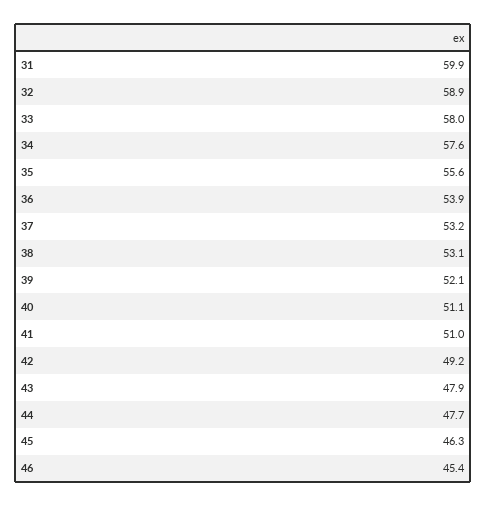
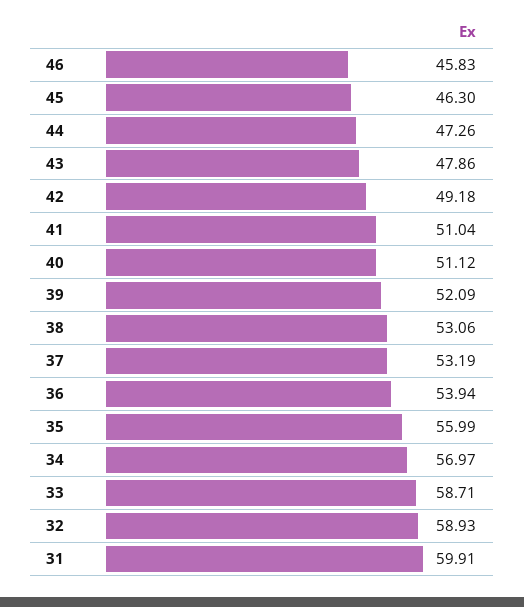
33: 58 -> 58.71
34: 57.6 -> 56.97
35: 55.6 -> 55.99
44: 47.7 -> 47.26
46: 45.4 -> 45.83

